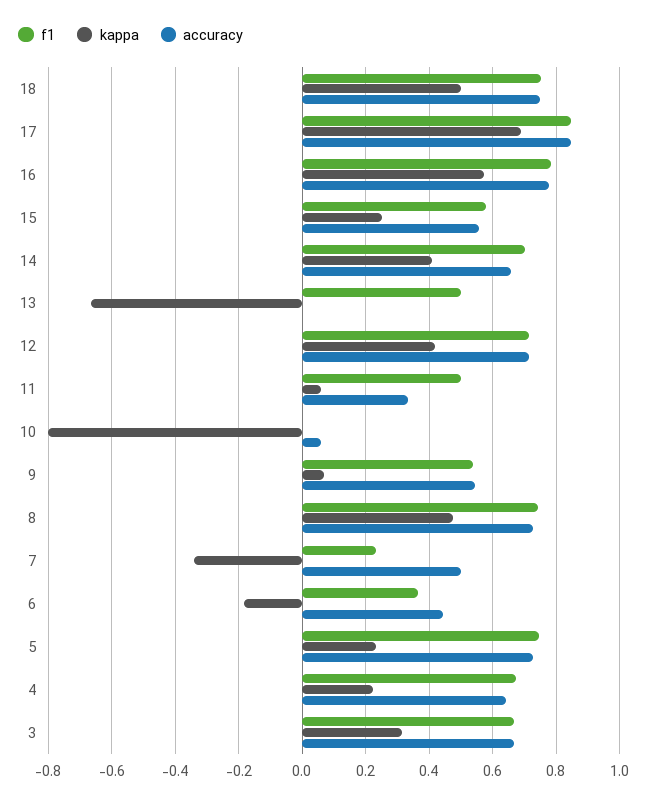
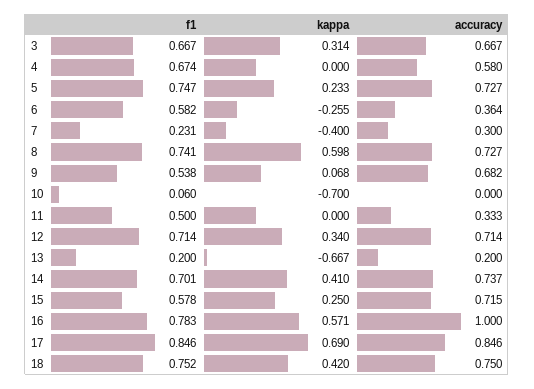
kappa, 18: 0.5 -> 0.42
accuracy, 16: 0.78 -> 1
accuracy, 15: 0.56 -> 0.715
accuracy, 14: 0.66 -> 0.737
f1, 13: 0.5 -> 0.2
accuracy, 13: 0 -> 0.2
kappa, 12: 0.42 -> 0.34
kappa, 11: 0.06 -> 0
f1, 10: 0 -> 0.06
kappa, 10: -0.8 -> -0.7
accuracy, 10: 0.06 -> 0
accuracy, 9: 0.54 -> 0.682
kappa, 8: 0.48 -> 0.598
kappa, 7: -0.34 -> -0.4
accuracy, 7: 0.5 -> 0.3
f1, 6: 0.36 -> 0.582
kappa, 6: -0.18 -> -0.255
accuracy, 6: 0.44 -> 0.364
kappa, 4: 0.22 -> 0
accuracy, 4: 0.64 -> 0.58

